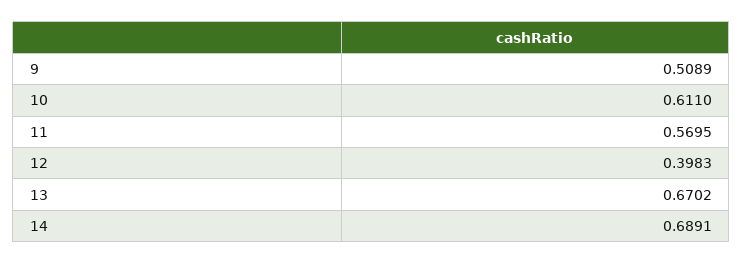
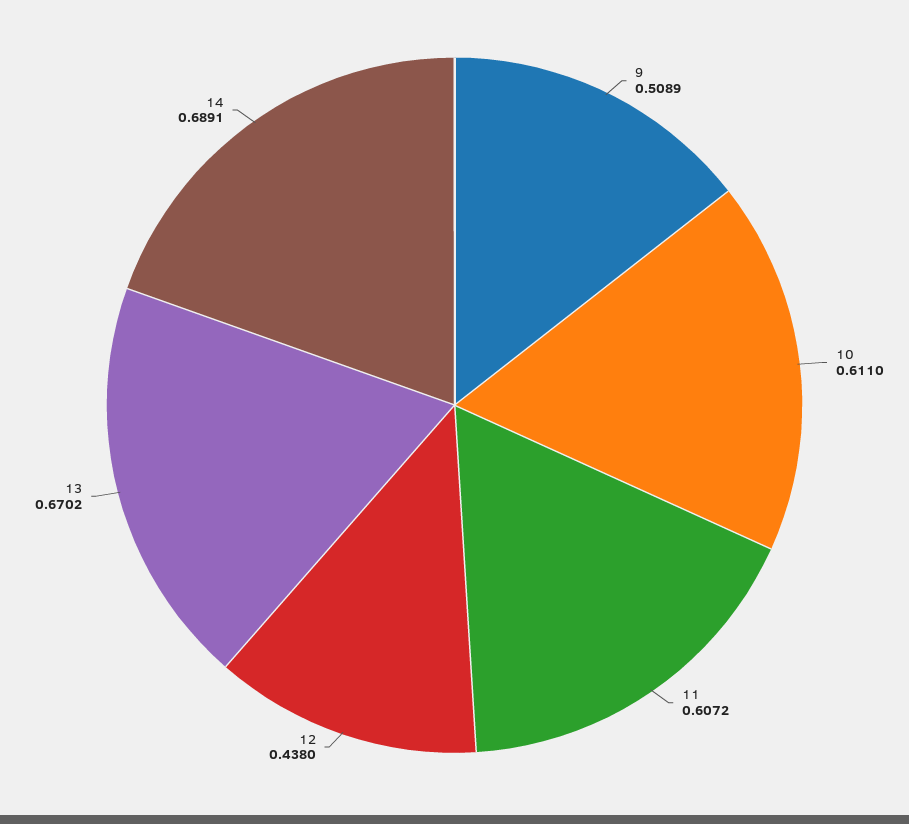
11: 0.5695 -> 0.6072
12: 0.3983 -> 0.438

